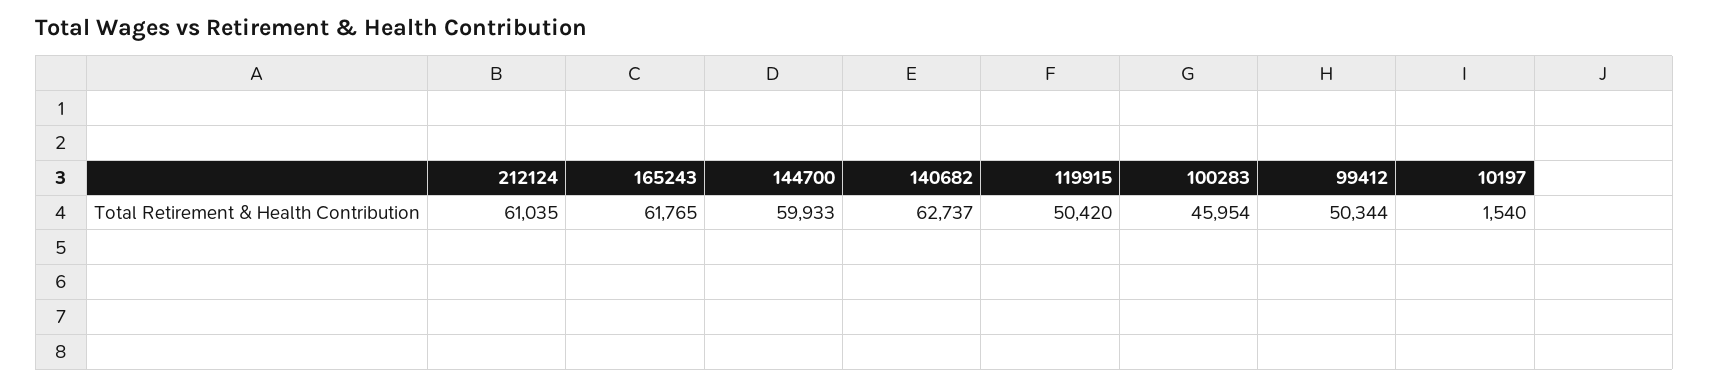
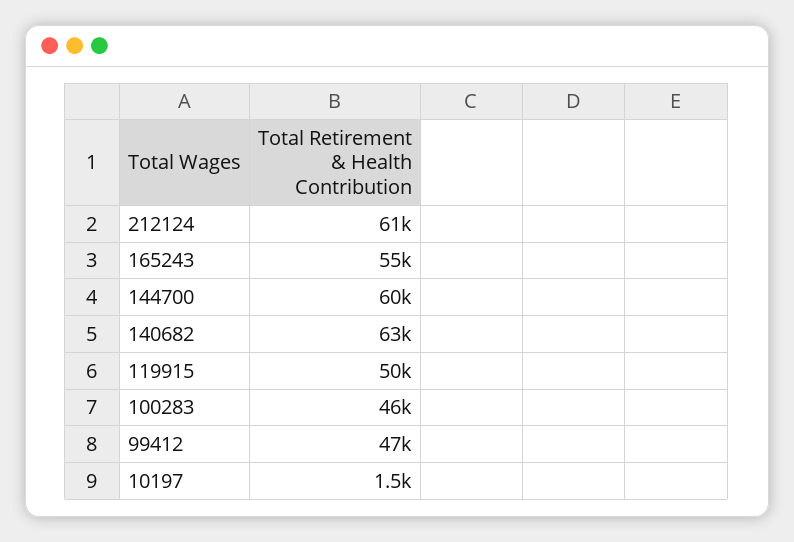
165243: 61765 -> 55000
99412: 50344 -> 47000

